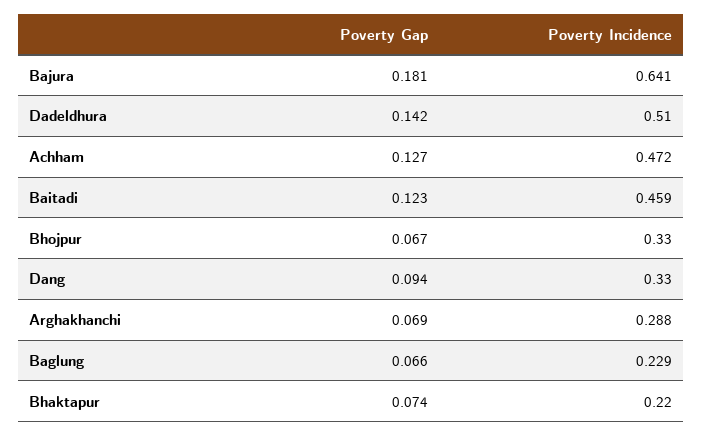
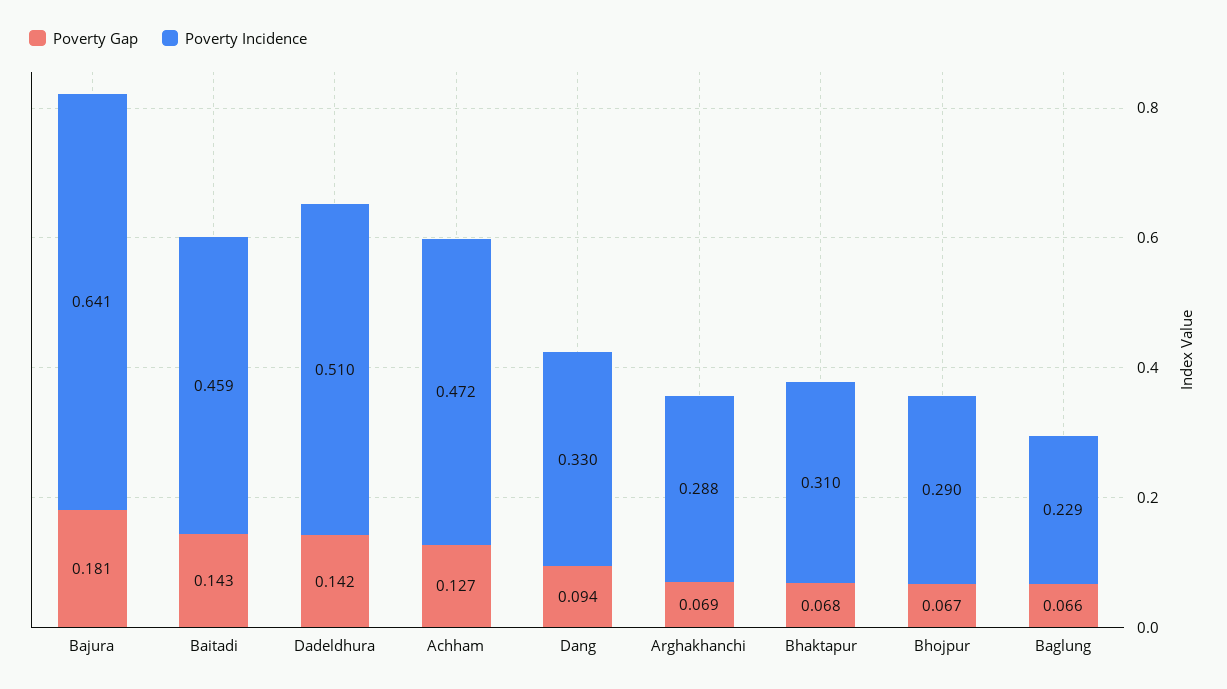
Poverty Gap, Baitadi: 0.123 -> 0.143
Poverty Incidence, Bhojpur: 0.33 -> 0.29
Poverty Gap, Bhaktapur: 0.074 -> 0.068
Poverty Incidence, Bhaktapur: 0.22 -> 0.31

